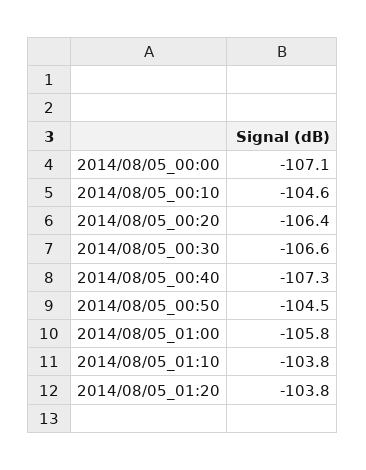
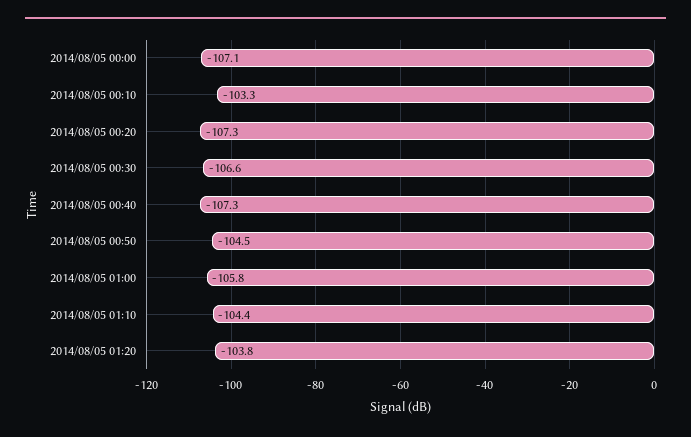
2014/08/05_00:10: -104.6 -> -103.3
2014/08/05_00:20: -106.4 -> -107.3
2014/08/05_01:10: -103.8 -> -104.4

